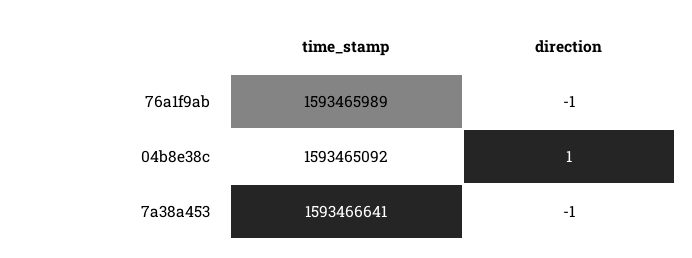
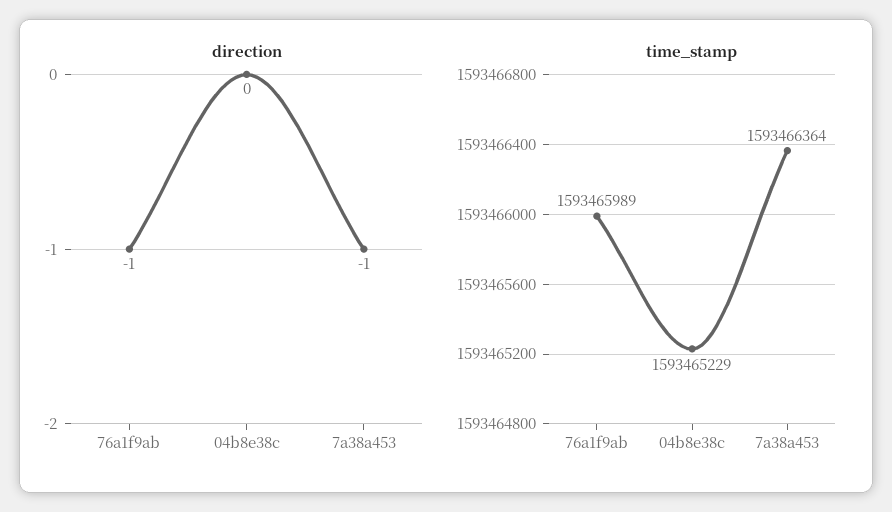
time_stamp, 04b8e38c: 1593465092 -> 1593465229
direction, 04b8e38c: 1 -> 0
time_stamp, 7a38a453: 1593466641 -> 1593466364

